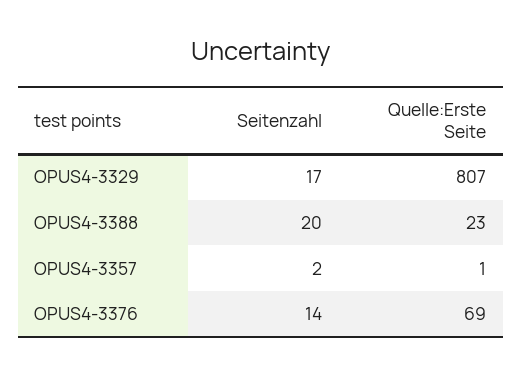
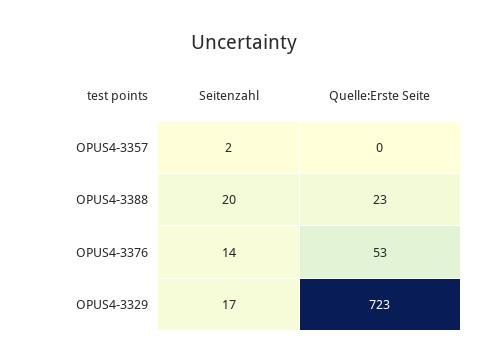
Quelle:Erste Seite, OPUS4-3329: 807 -> 723
Quelle:Erste Seite, OPUS4-3357: 1 -> 0
Quelle:Erste Seite, OPUS4-3376: 69 -> 53

